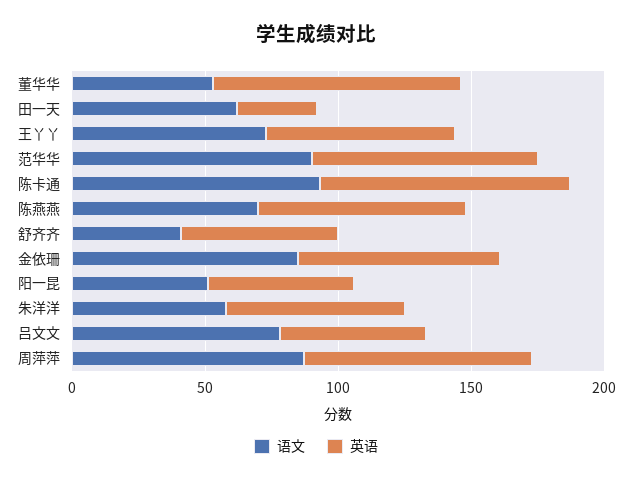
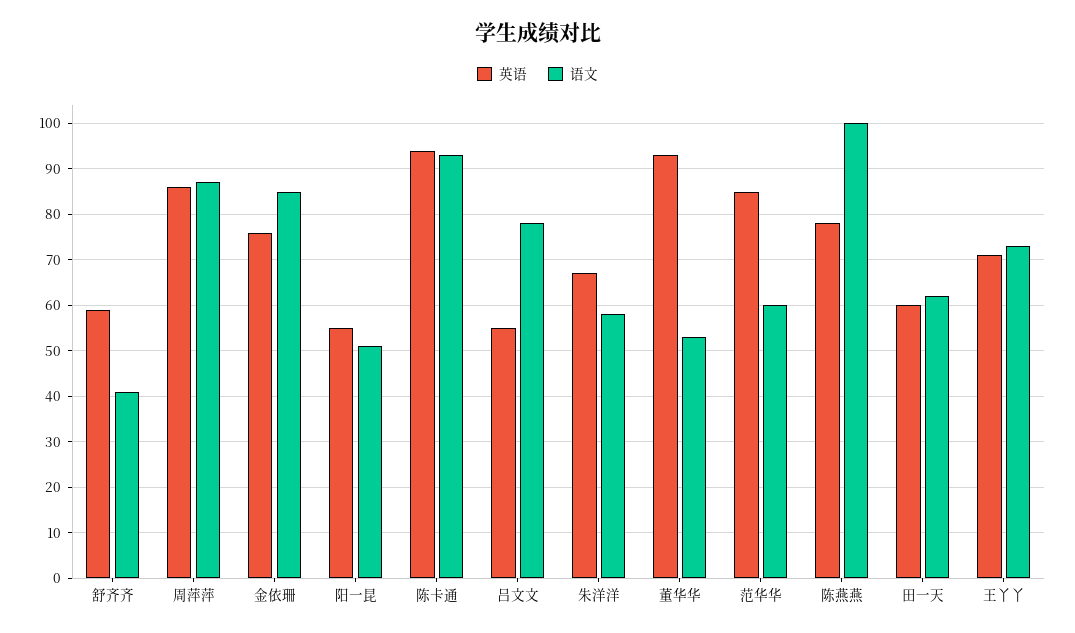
英语, 田一天: 30 -> 60
语文, 范华华: 90 -> 60
语文, 陈燕燕: 70 -> 100

